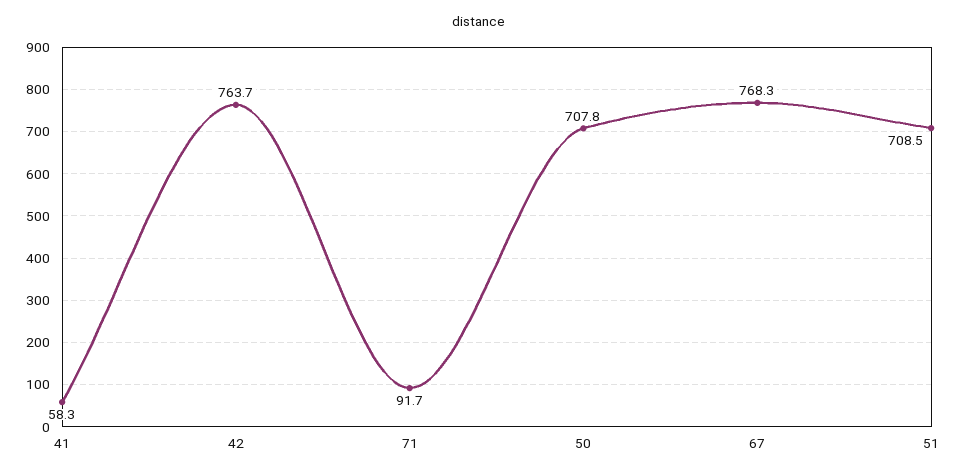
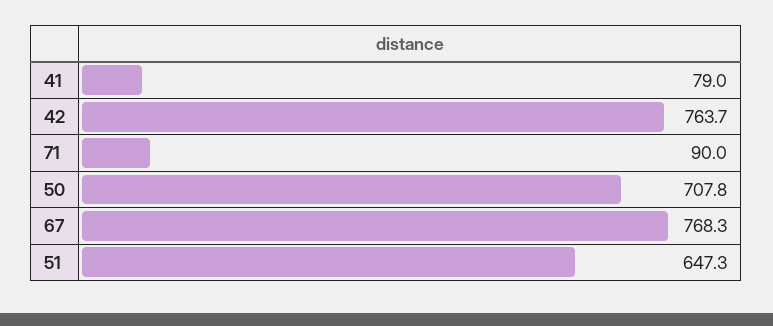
41: 58.3 -> 79
71: 91.7 -> 90
51: 708.5 -> 647.3

